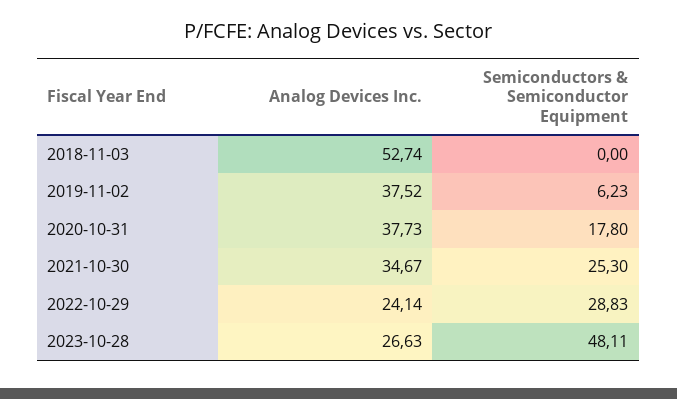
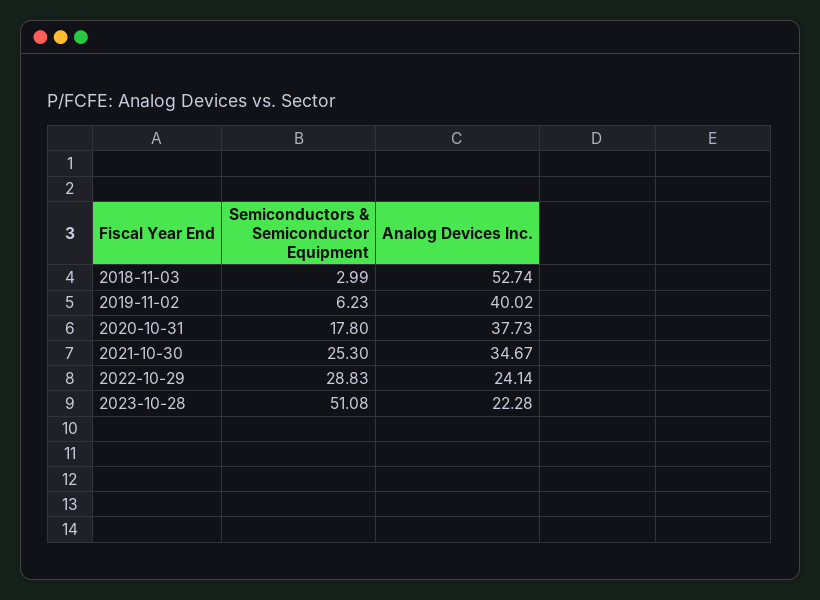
Semiconductors & Semiconductor Equipment, 2018-11-03: 0 -> 2.99
Analog Devices Inc., 2019-11-02: 37.52 -> 40.02
Analog Devices Inc., 2023-10-28: 26.63 -> 22.28
Semiconductors & Semiconductor Equipment, 2023-10-28: 48.11 -> 51.08

